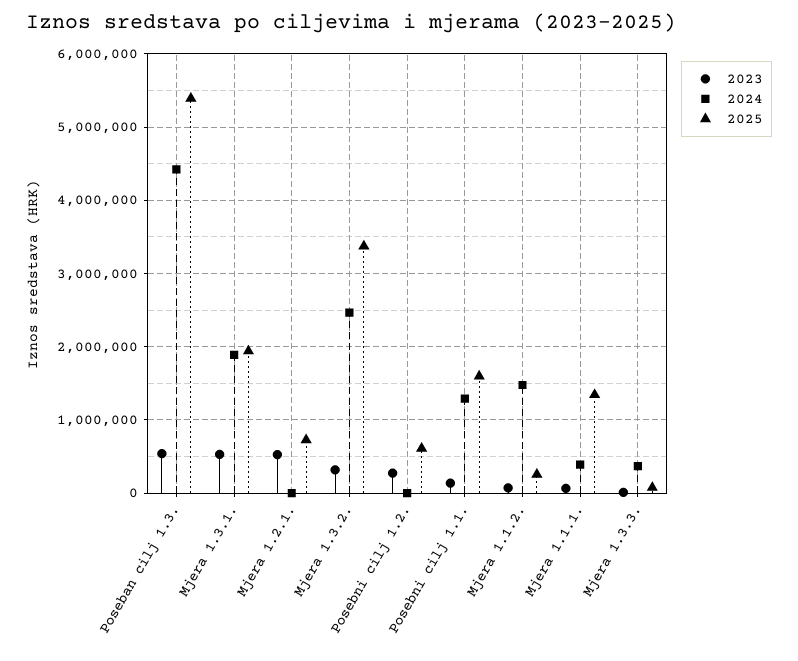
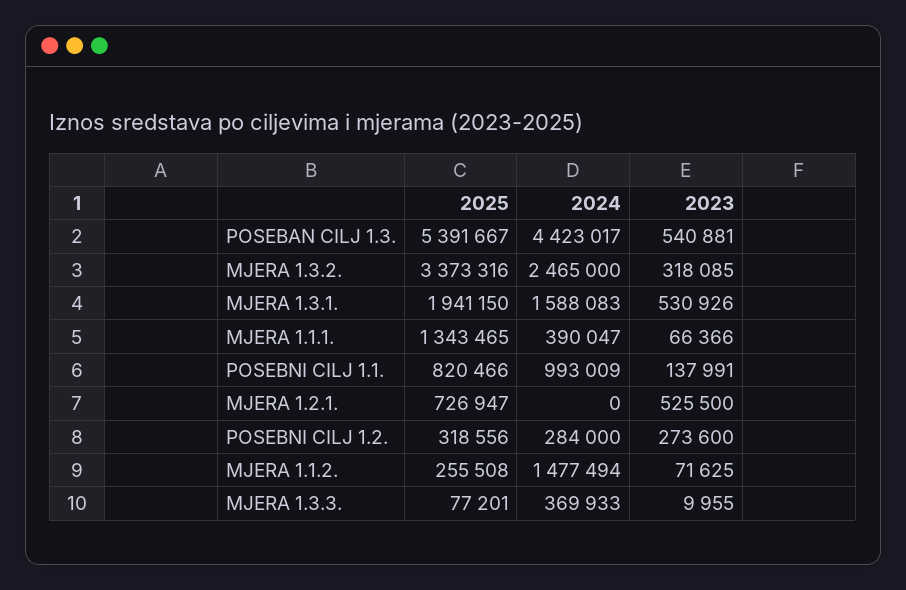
2024, Mjera 1.3.1.: 1900000 -> 1588083
2024, Posebni cilj 1.2.: 0 -> 284000
2025, Posebni cilj 1.2.: 600000 -> 318556
2024, Posebni cilj 1.1.: 1300000 -> 993009
2025, Posebni cilj 1.1.: 1600000 -> 820466

